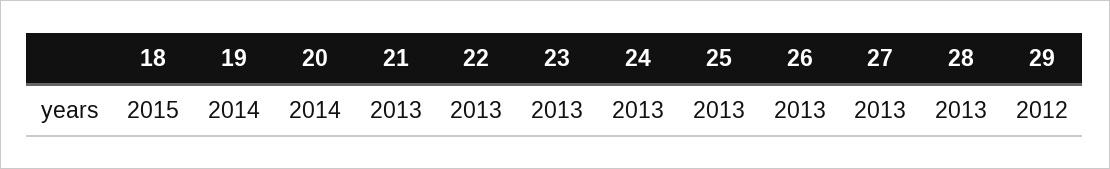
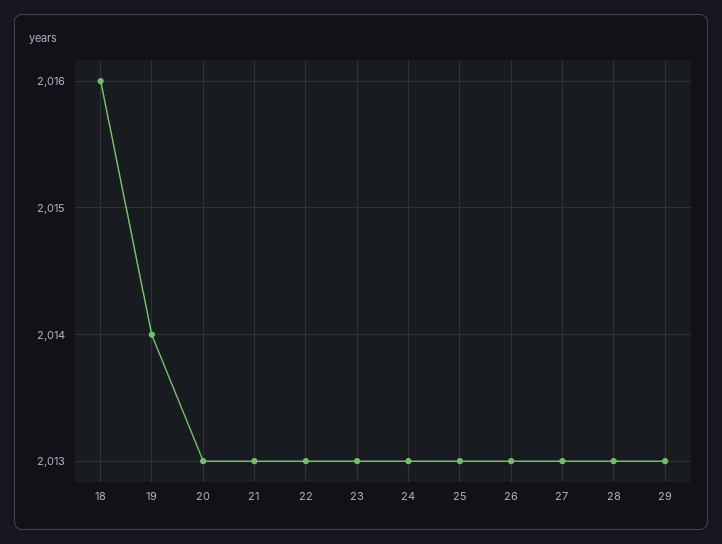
18: 2015 -> 2016
20: 2014 -> 2013
29: 2012 -> 2013

